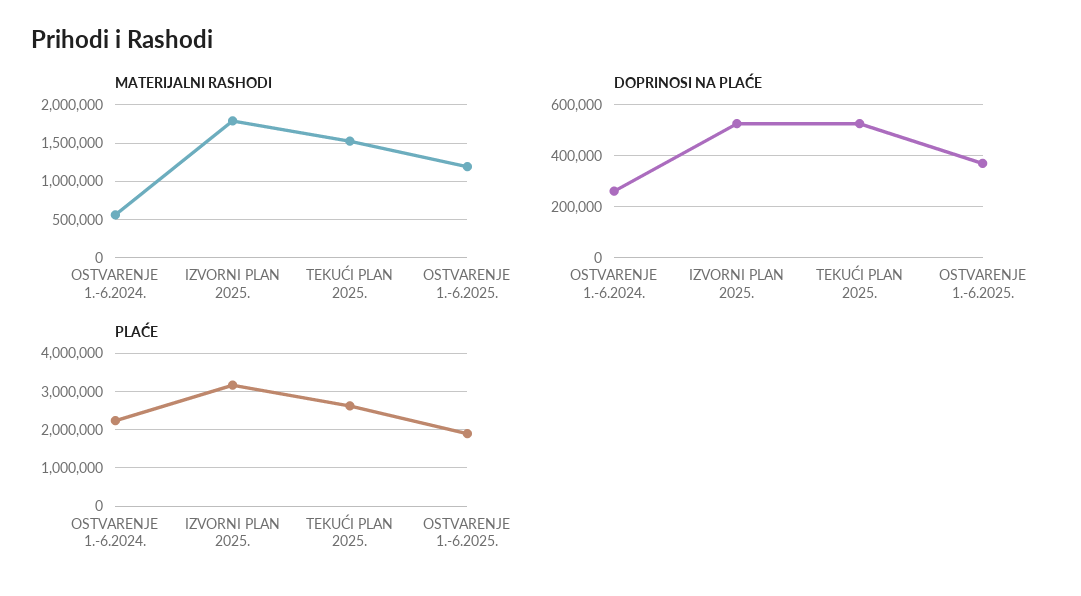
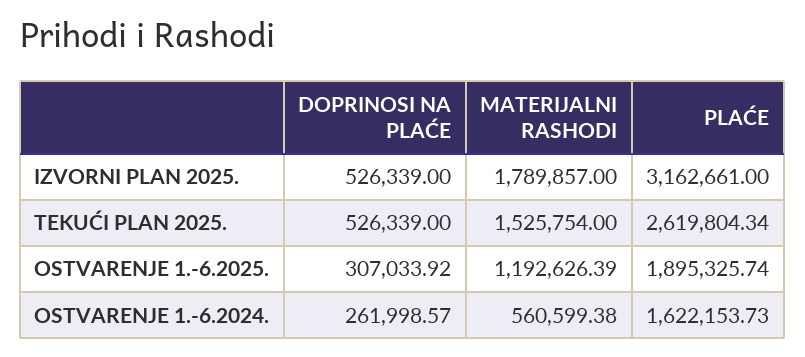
DOPRINOSI NA PLAĆE, OSTVARENJE 1.-6.2025.: 375000 -> 307033.92
PLAĆE, OSTVARENJE 1.-6.2024.: 2200000 -> 1622153.73

